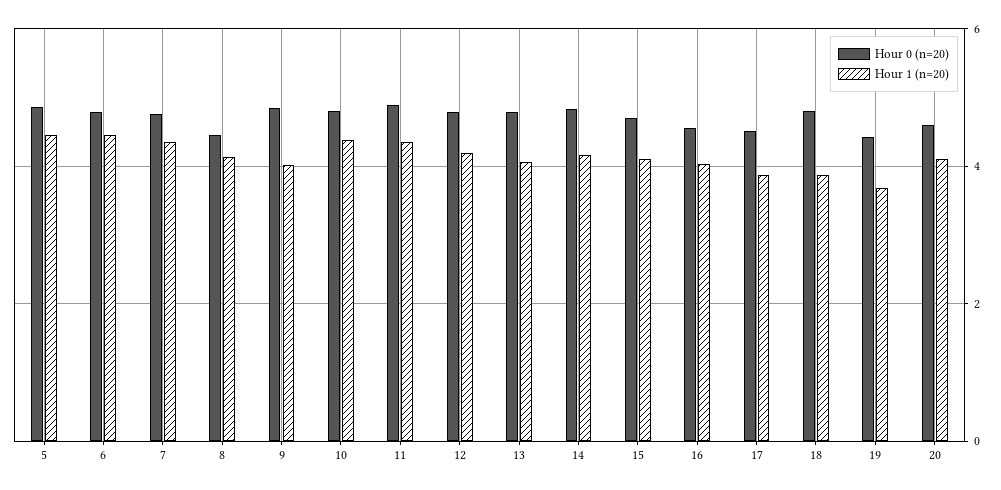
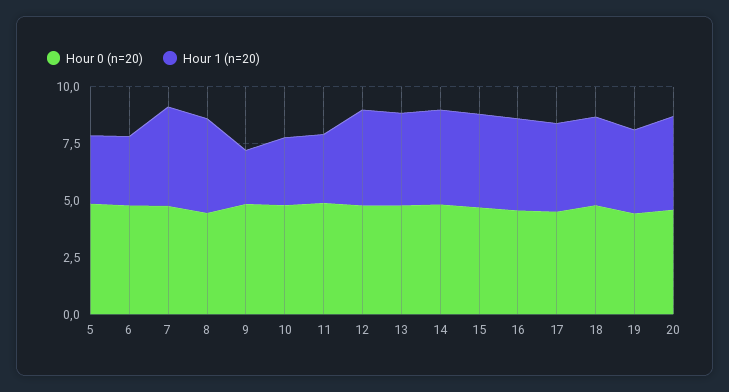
Hour 1 (n=20), 5: 4.4 -> 3
Hour 1 (n=20), 6: 4.4 -> 3
Hour 1 (n=20), 9: 4 -> 2.5
Hour 1 (n=20), 10: 4.4 -> 3
Hour 1 (n=20), 11: 4.4 -> 3

